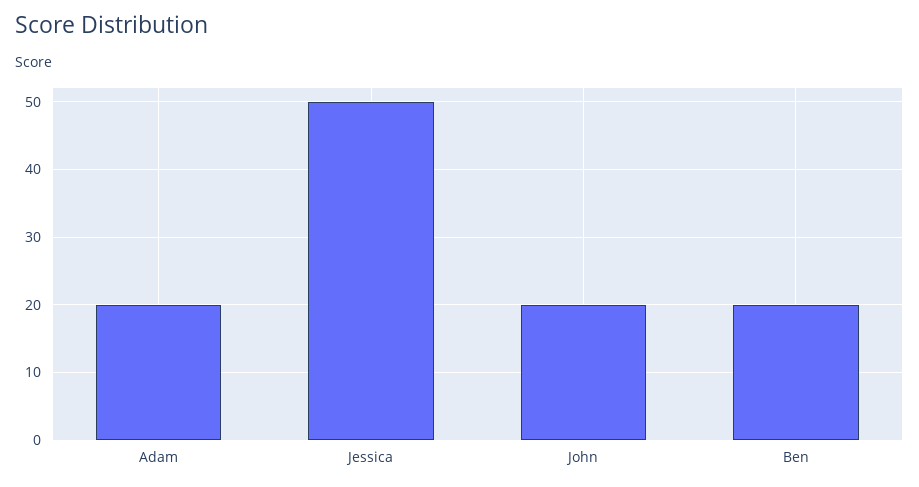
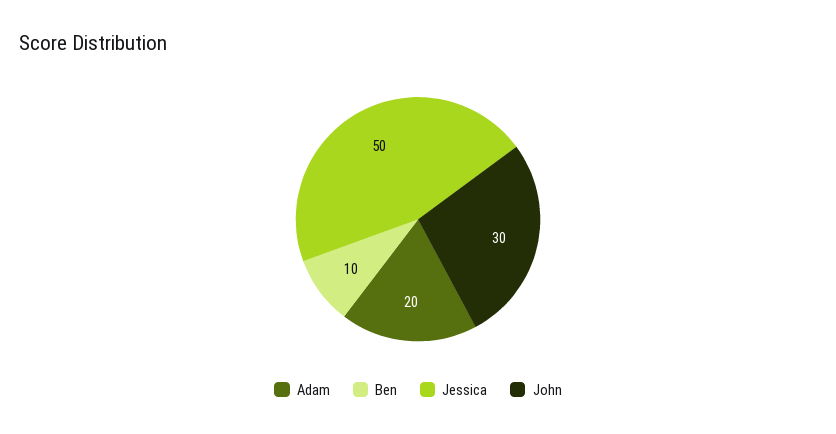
John: 20 -> 30
Ben: 20 -> 10

